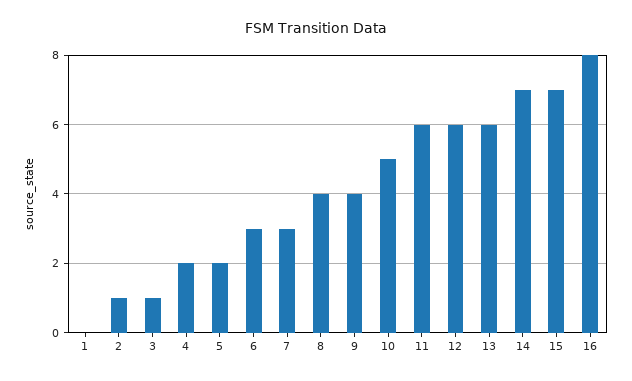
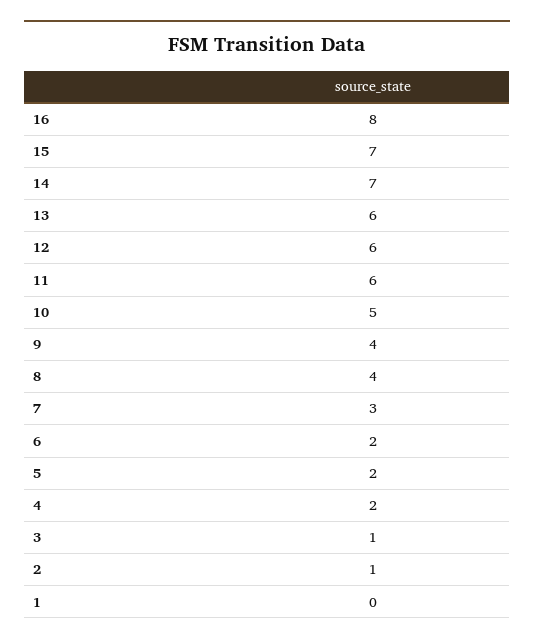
6: 3 -> 2

